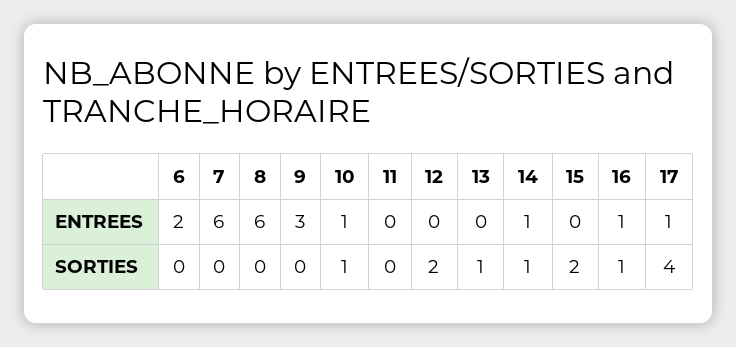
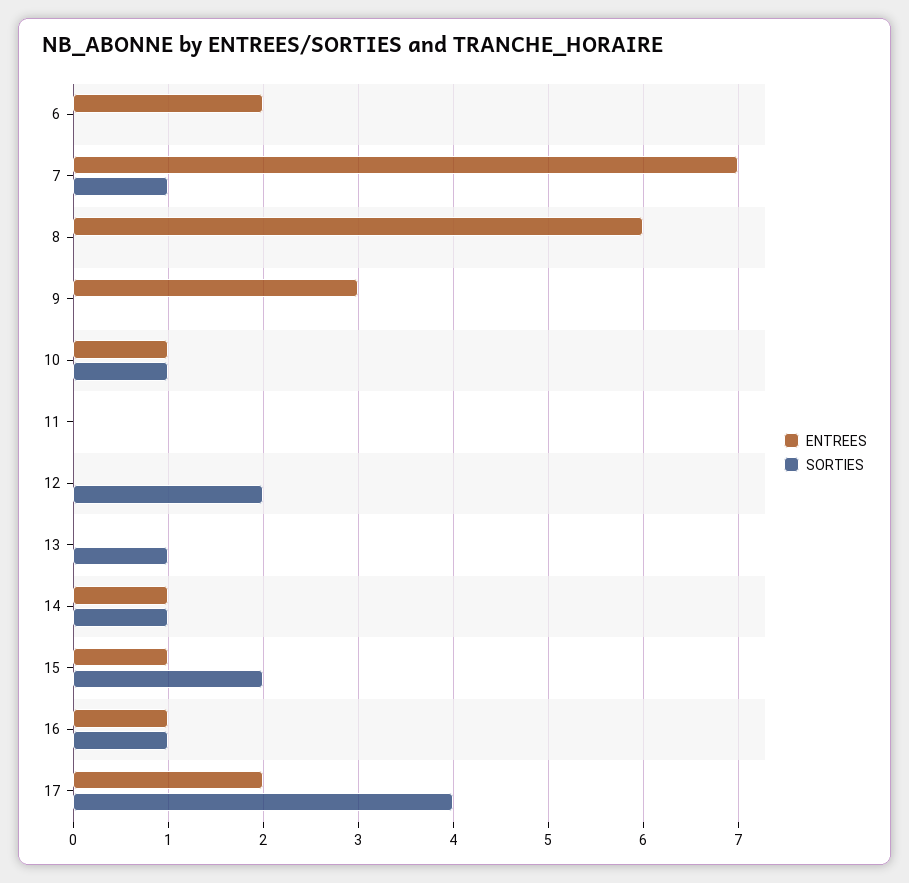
ENTREES, 7: 6 -> 7
ENTREES, 15: 0 -> 1
ENTREES, 17: 1 -> 2
SORTIES, 7: 0 -> 1

